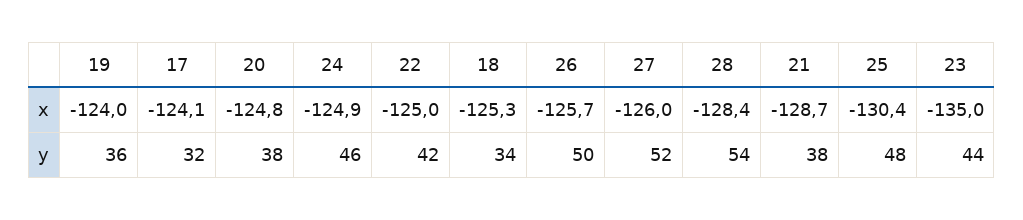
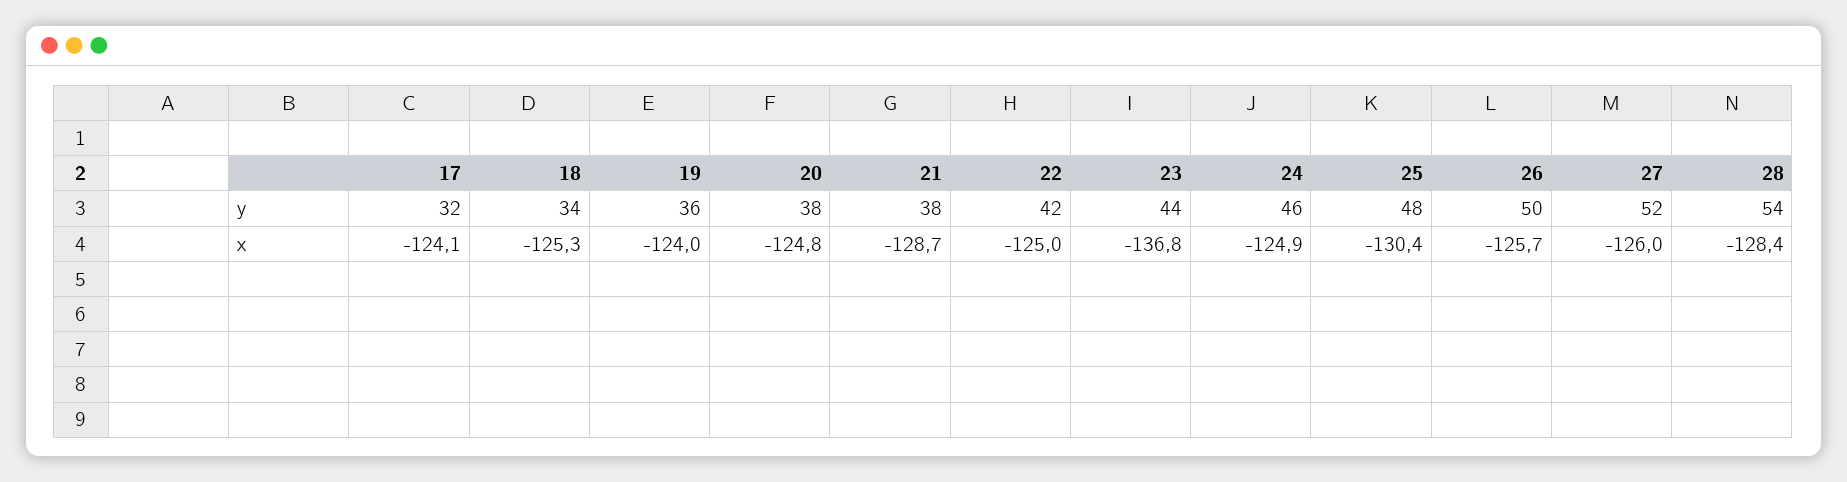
23, x: -135 -> -136.8

